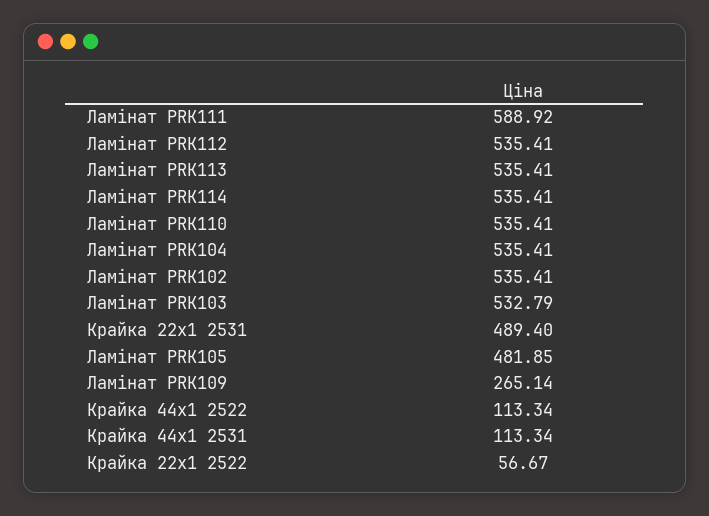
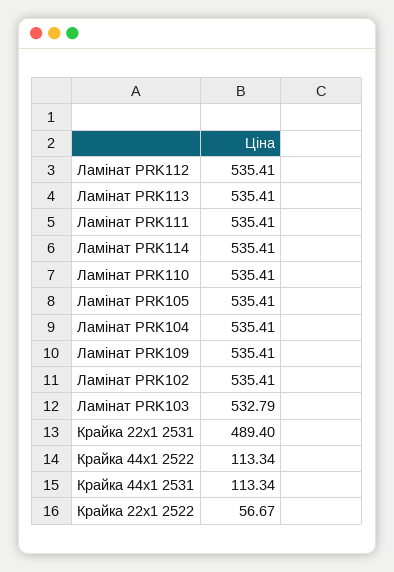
Ламінат PRK111: 588.92 -> 535.41
Ламінат PRK105: 481.85 -> 535.41
Ламінат PRK109: 265.14 -> 535.41

